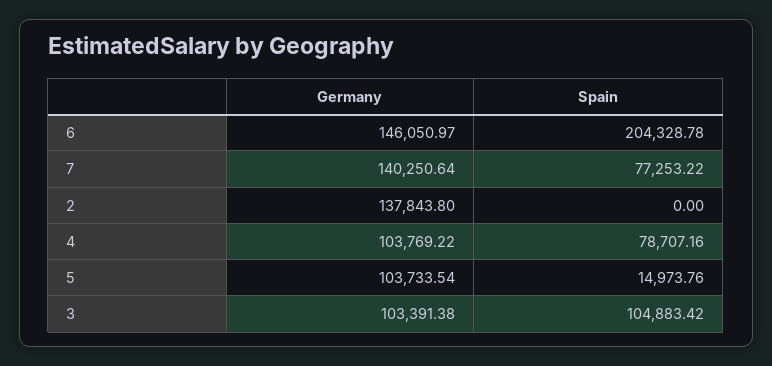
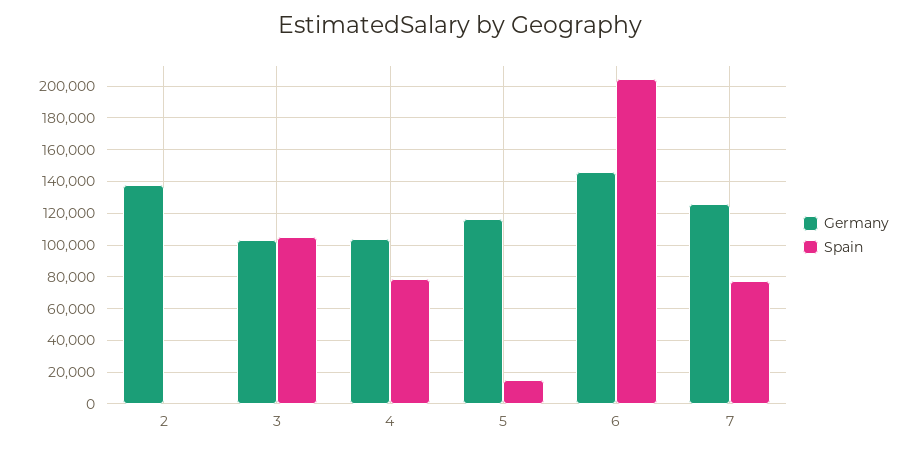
Germany, 7: 140250.64 -> 125000
Germany, 5: 103733.54 -> 115000

